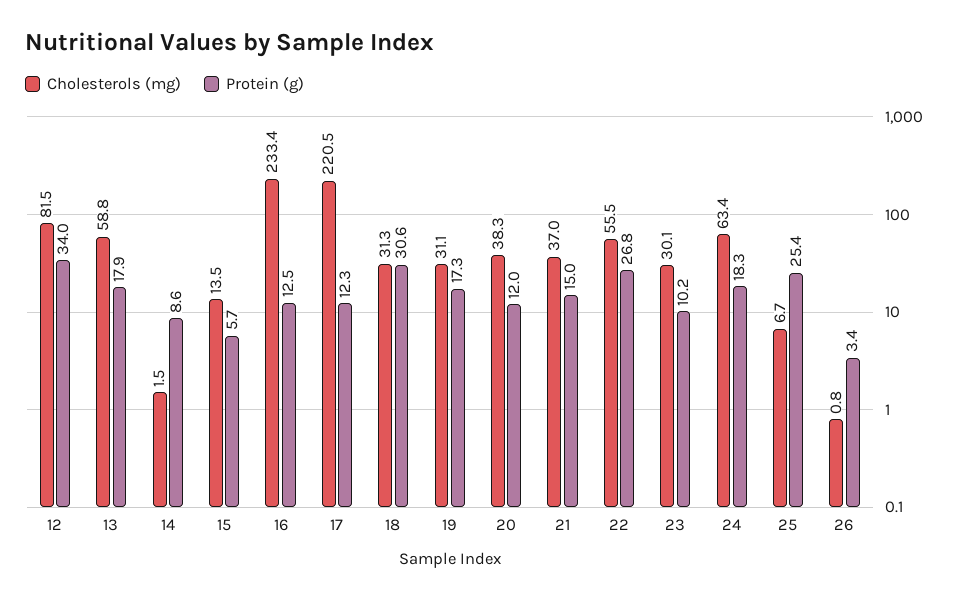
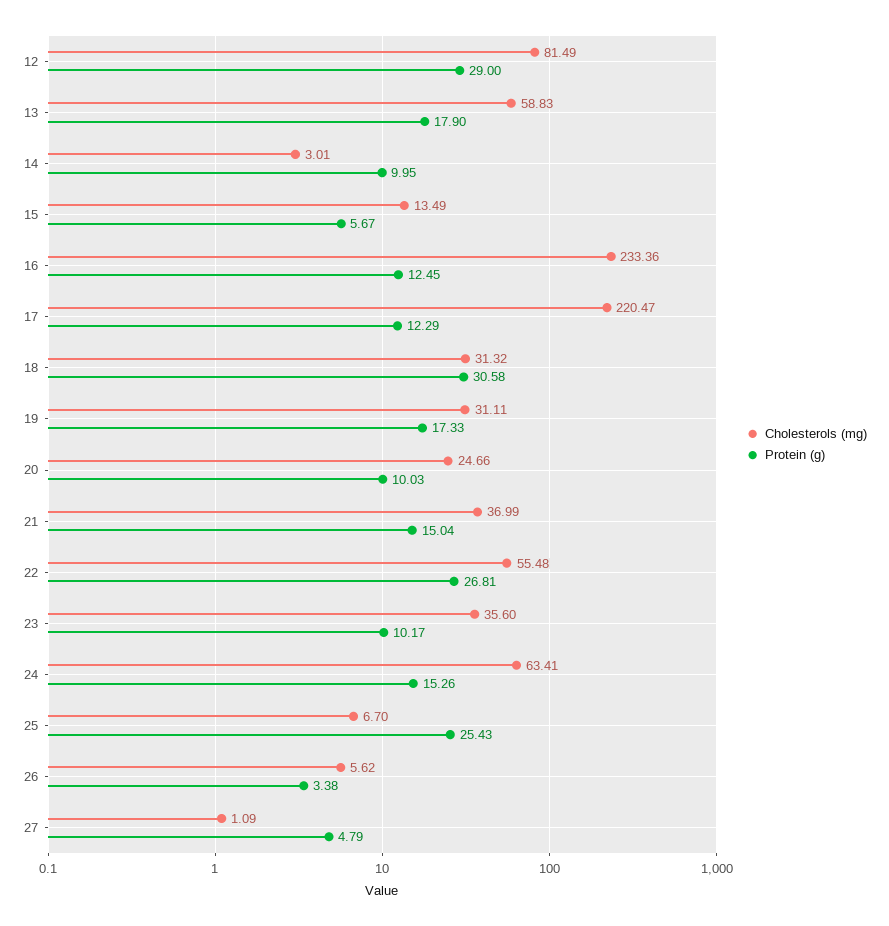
Protein (g), 12: 34 -> 29
Cholesterols (mg), 14: 1.5 -> 3.01
Protein (g), 14: 8.6 -> 9.95
Cholesterols (mg), 20: 38.3 -> 24.66
Protein (g), 20: 12 -> 10.03
Cholesterols (mg), 23: 30.1 -> 35.6
Protein (g), 24: 18.3 -> 15.26
Cholesterols (mg), 26: 0.8 -> 5.62
Cholesterols (mg), 27: none -> 1.09
Protein (g), 27: none -> 4.79

